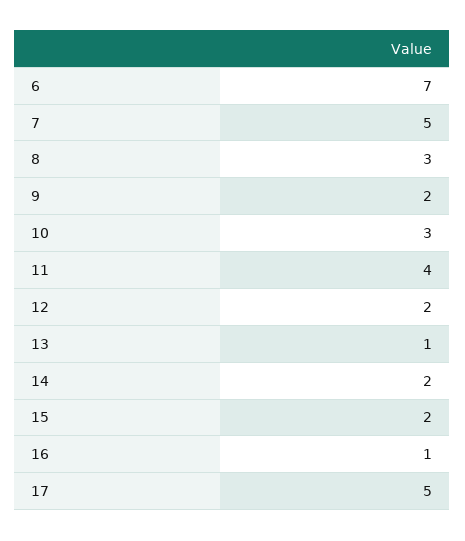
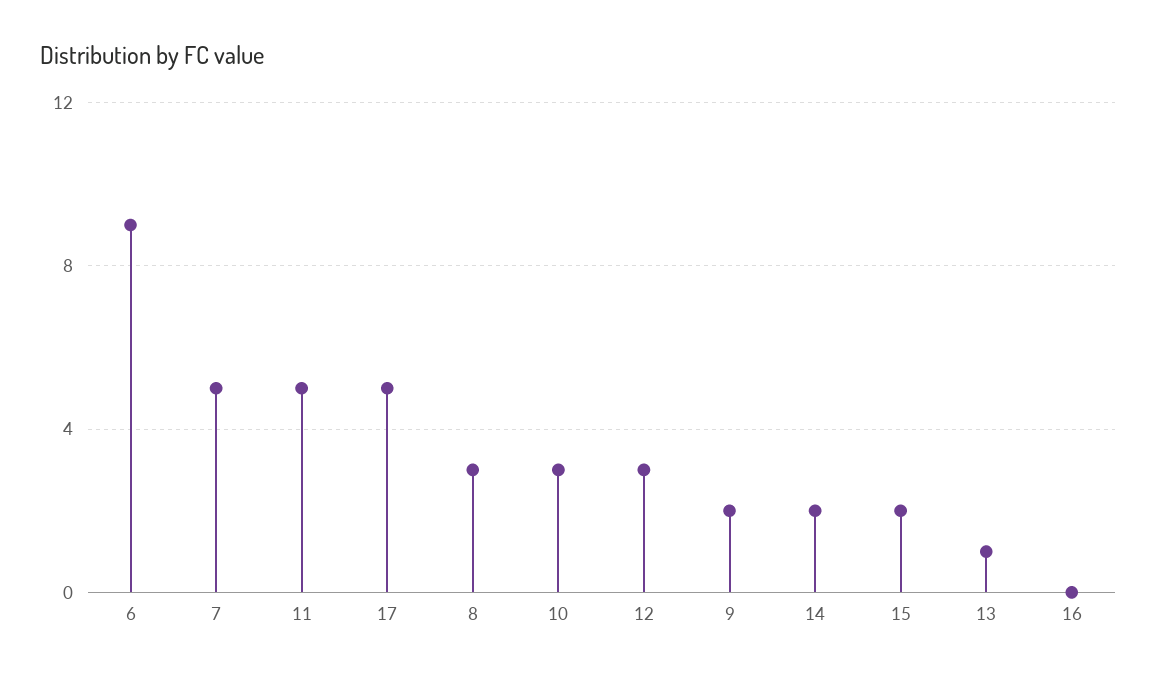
6: 7 -> 9
11: 4 -> 5
12: 2 -> 3
16: 1 -> 0

